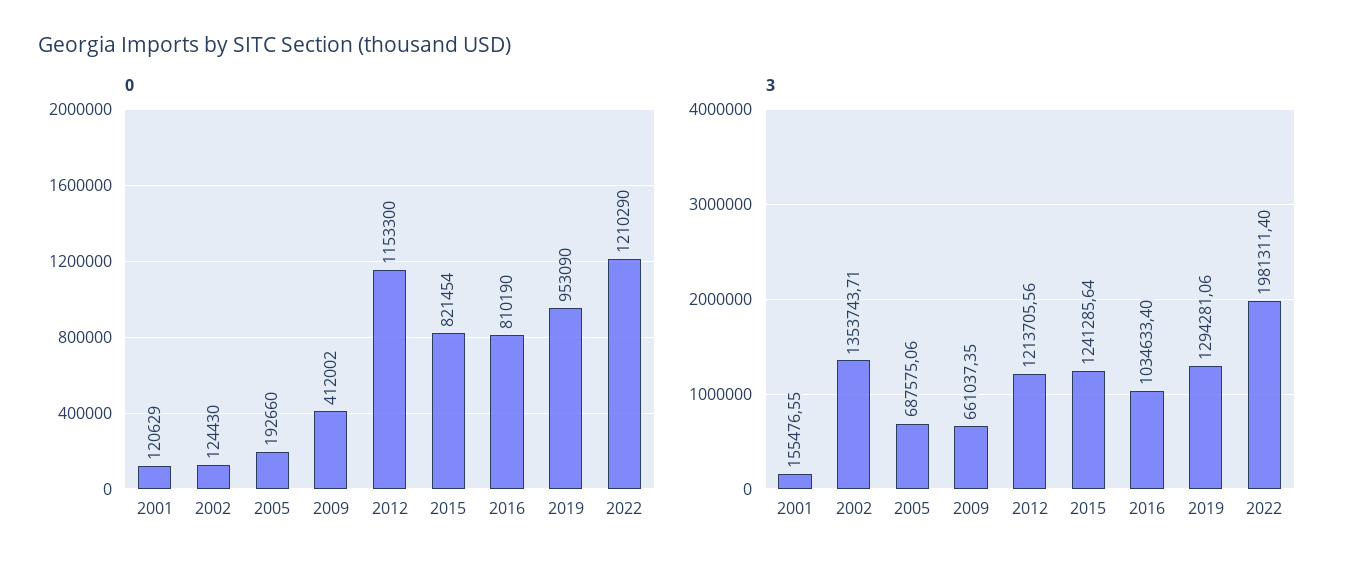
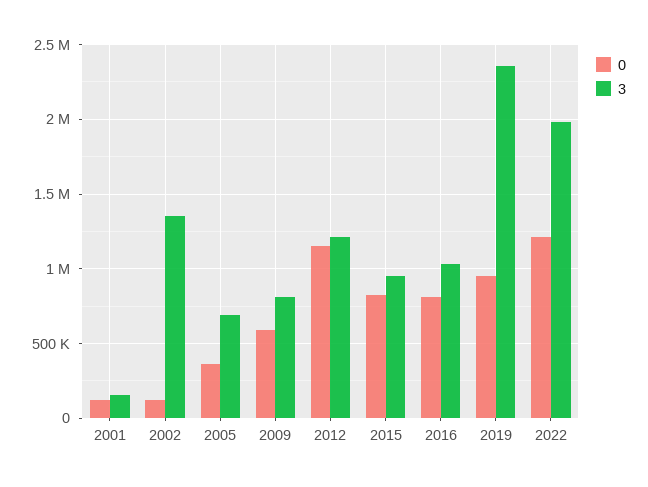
0, 2005: 192660 -> 350000
0, 2009: 412002 -> 600000
3, 2009: 661037.35 -> 800000
3, 2015: 1241285.64 -> 950000
3, 2019: 1294281.06 -> 2350000

